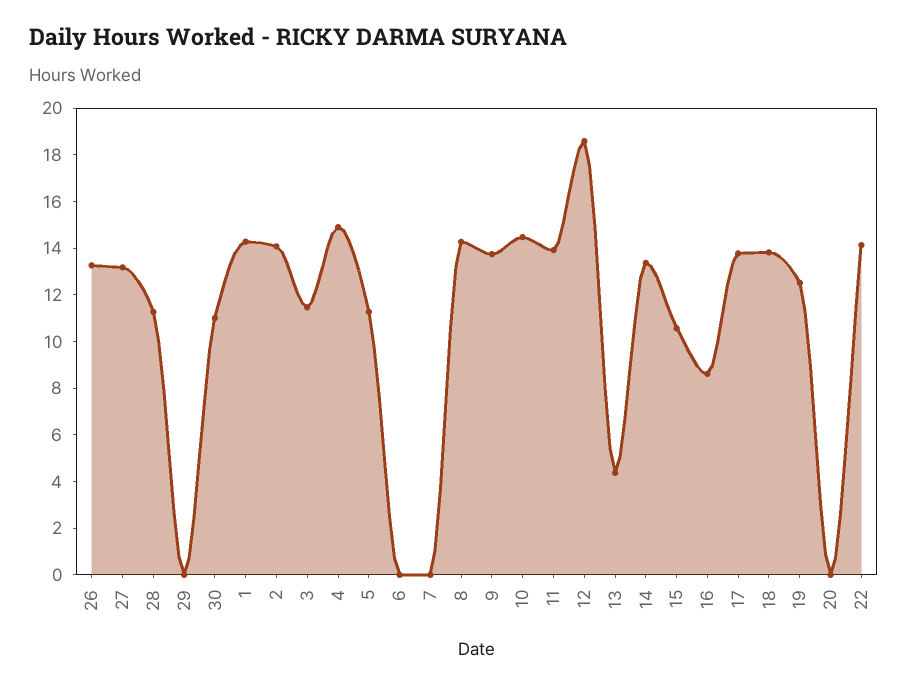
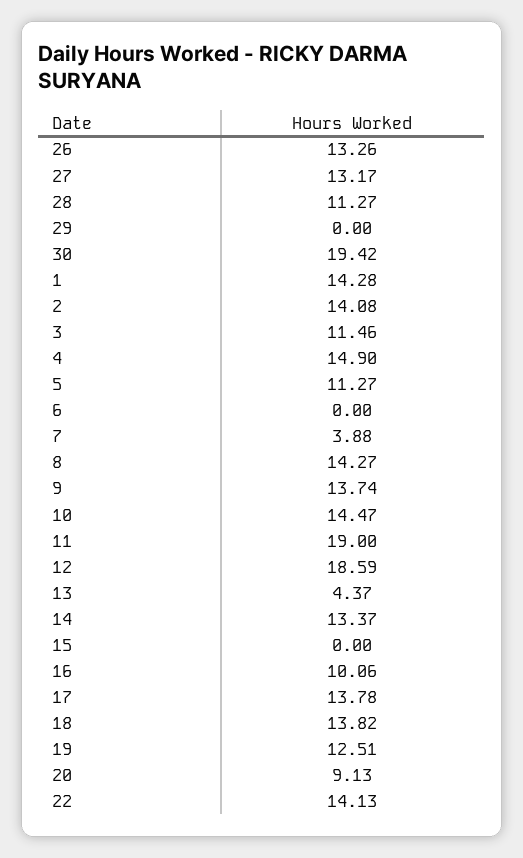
30: 11 -> 19.42
7: 0 -> 3.88
11: 14 -> 19
15: 10.5 -> 0
16: 8.5 -> 10.06
20: 0 -> 9.13

